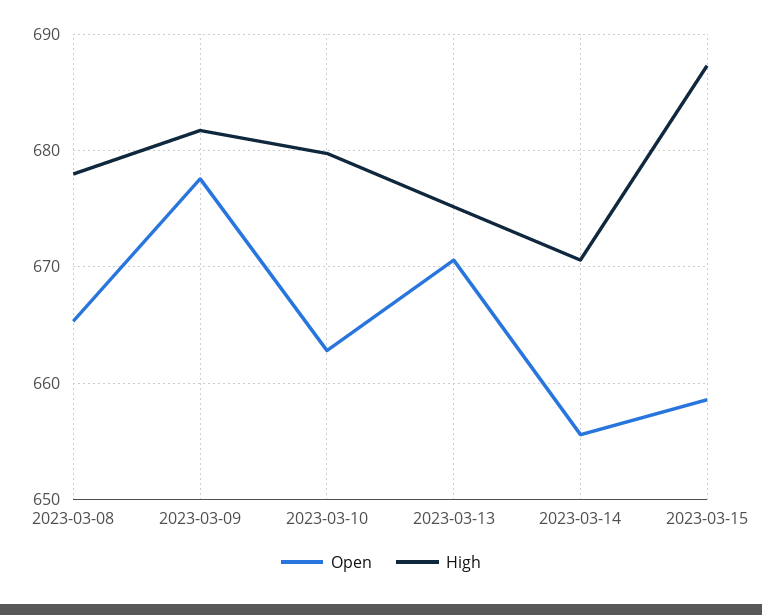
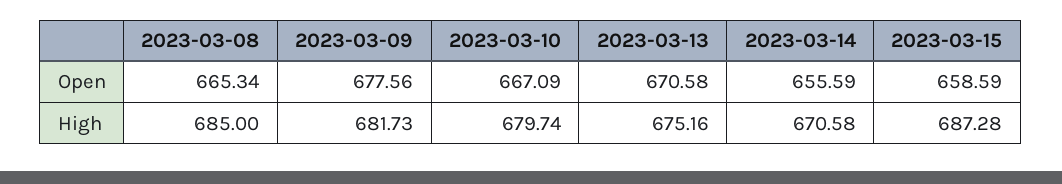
High, 2023-03-08: 678 -> 685
Open, 2023-03-10: 663 -> 667.09

